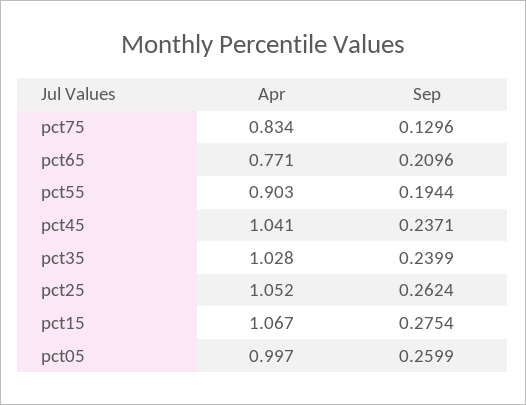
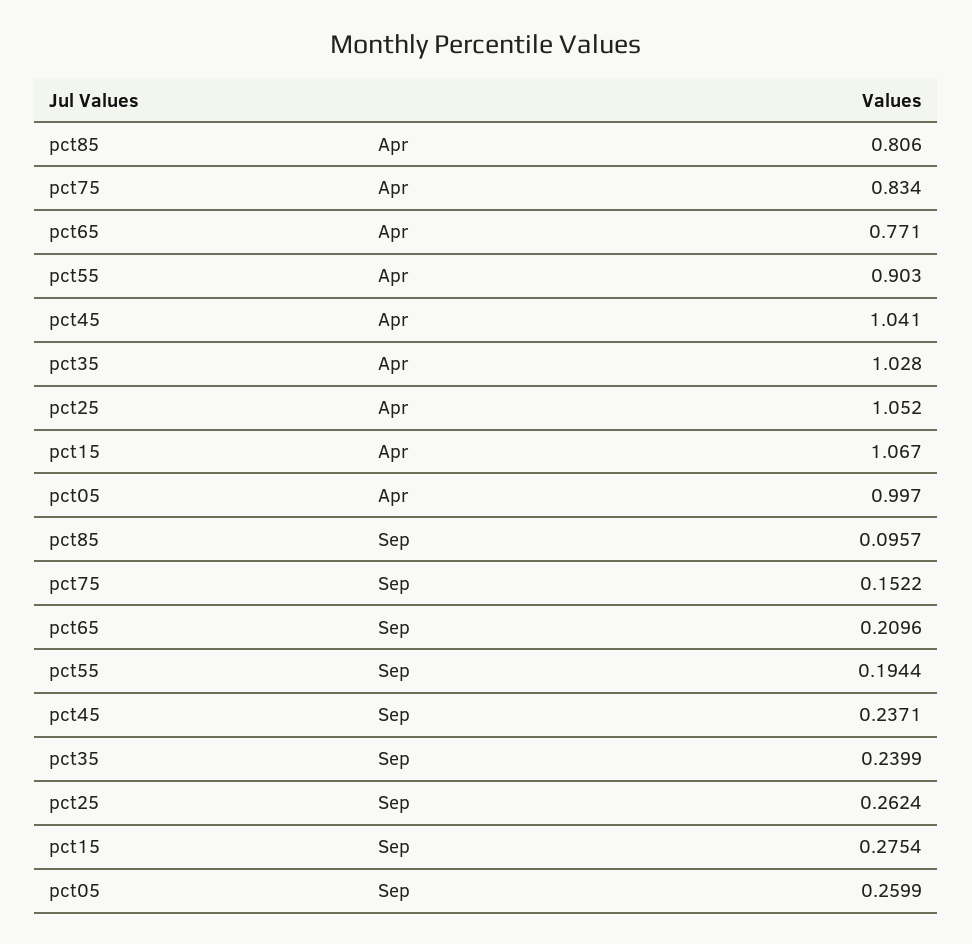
Sep, pct75: 0.1296 -> 0.1522
Apr, pct85: none -> 0.806
Sep, pct85: none -> 0.0957

